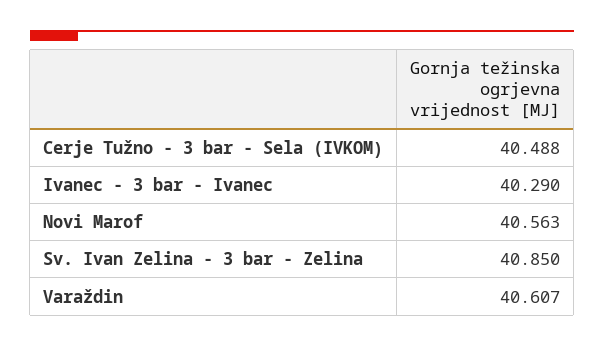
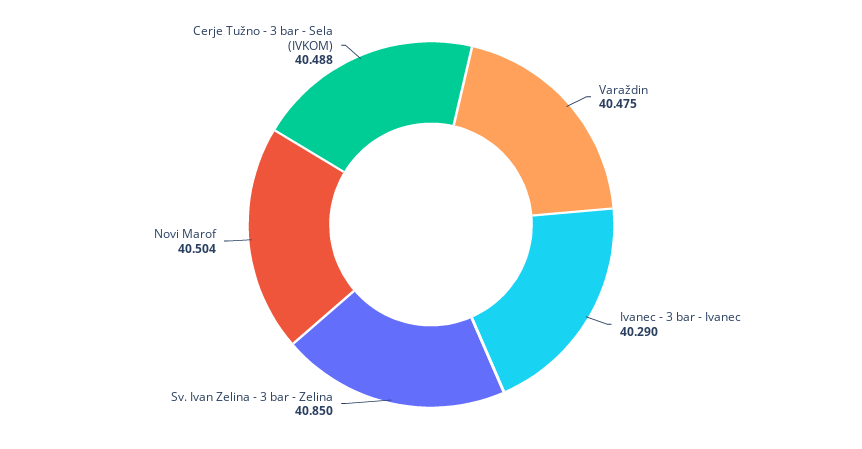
Novi Marof: 40.563 -> 40.504
Varaždin: 40.607 -> 40.475

